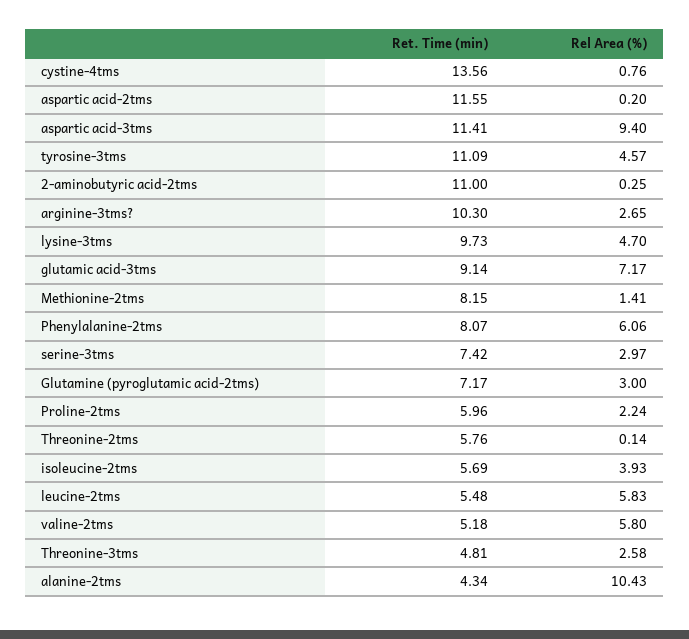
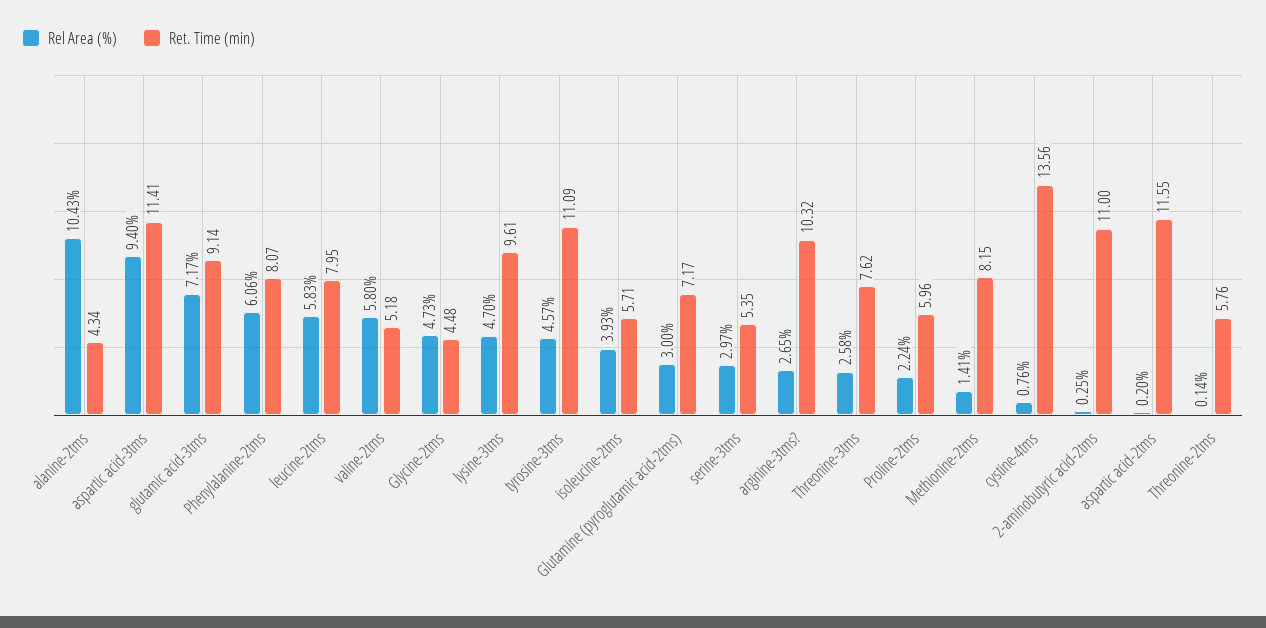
Ret. Time (min), arginine-3tms?: 10.3 -> 10.32
Ret. Time (min), lysine-3tms: 9.73 -> 9.61
Ret. Time (min), serine-3tms: 7.42 -> 5.35
Ret. Time (min), isoleucine-2tms: 5.69 -> 5.71
Ret. Time (min), leucine-2tms: 5.48 -> 7.95
Ret. Time (min), Threonine-3tms: 4.81 -> 7.62
Rel Area (%), Glycine-2tms: none -> 4.73
Ret. Time (min), Glycine-2tms: none -> 4.48

